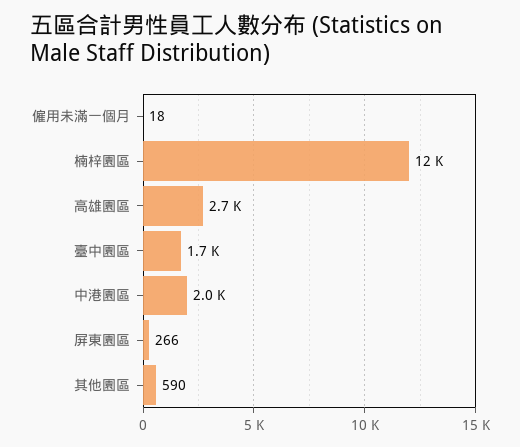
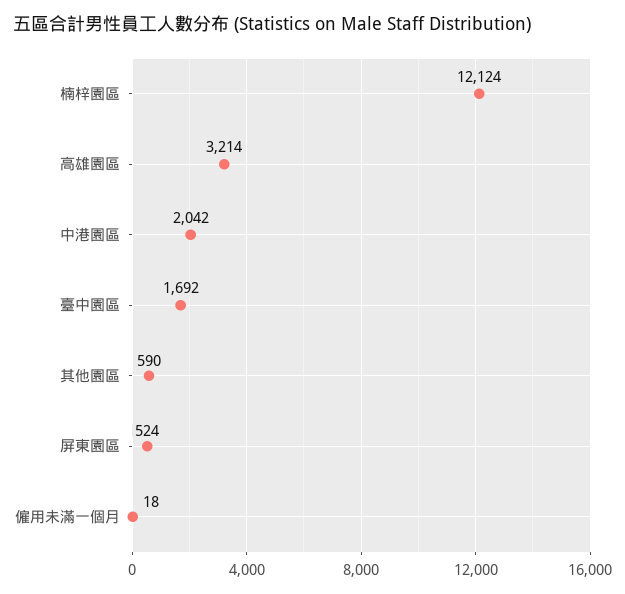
高雄園區: 2700 -> 3214
屏東園區: 266 -> 524

